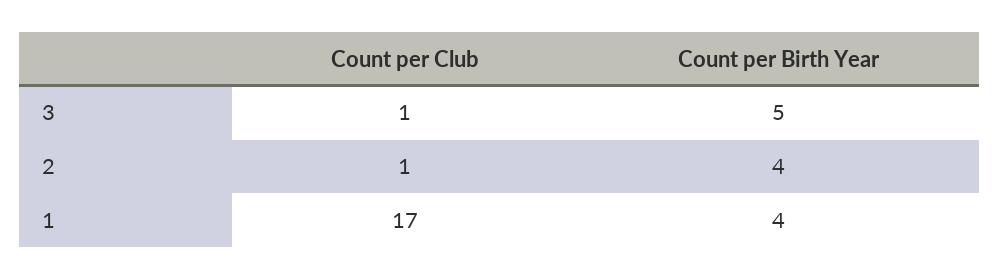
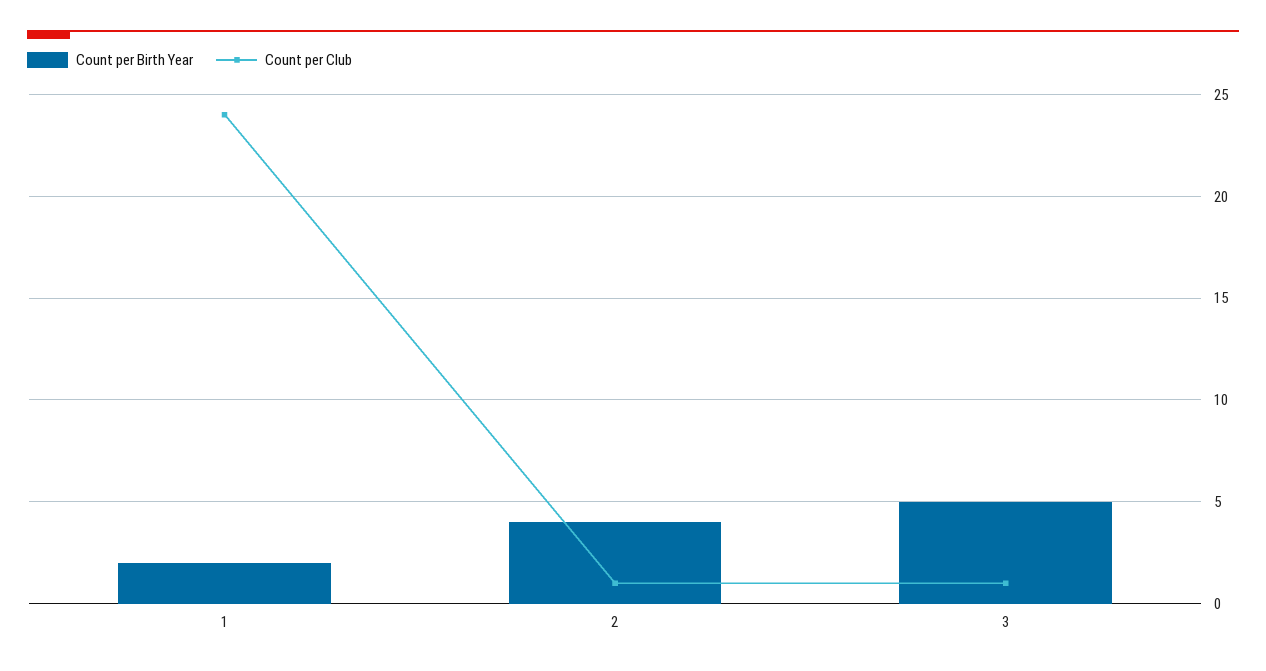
Count per Club, 1: 17 -> 24
Count per Birth Year, 1: 4 -> 2

